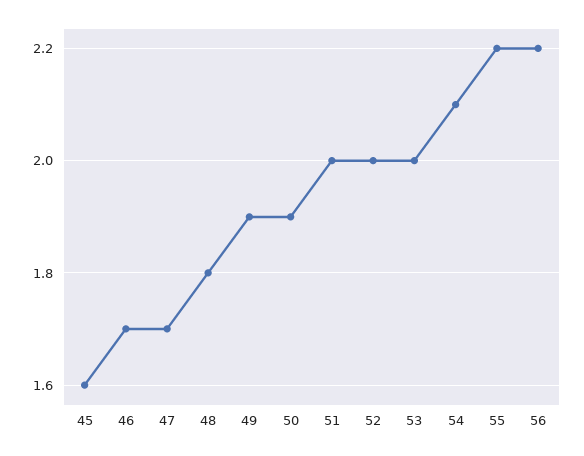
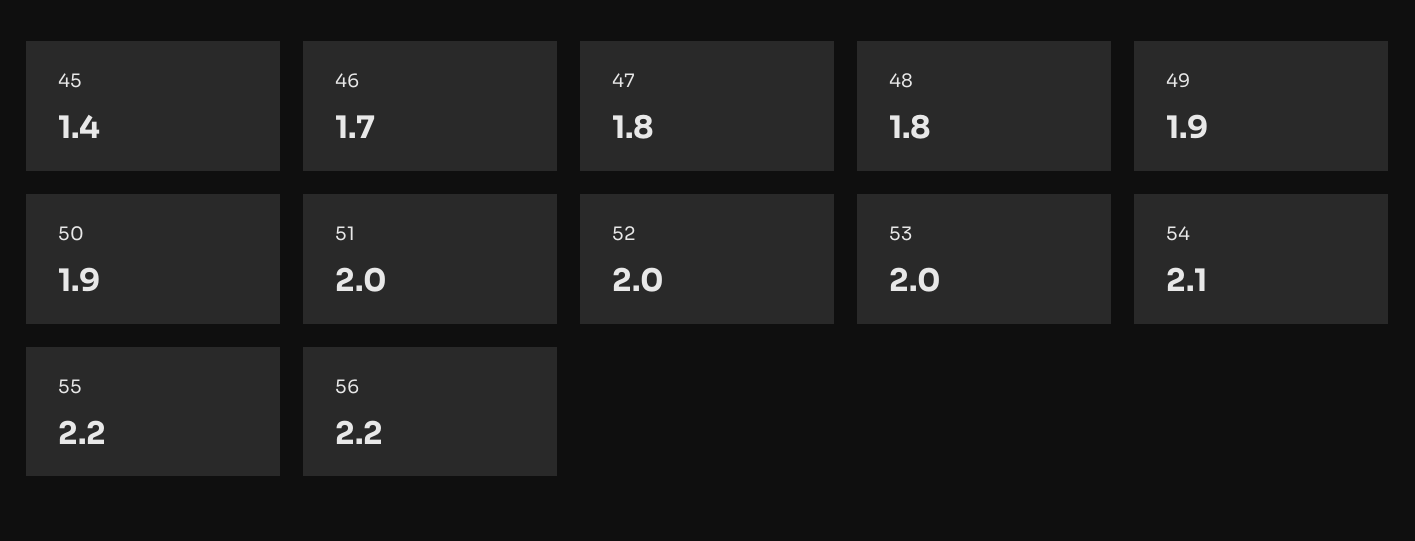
45: 1.6 -> 1.4
47: 1.7 -> 1.8

